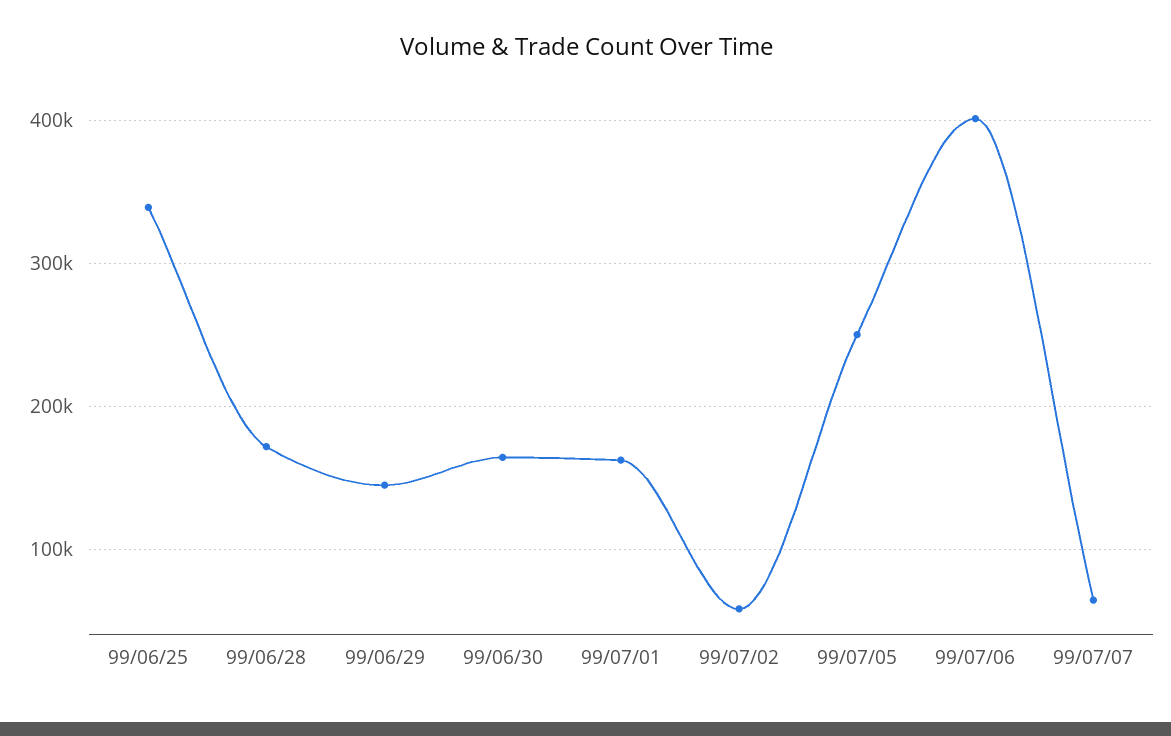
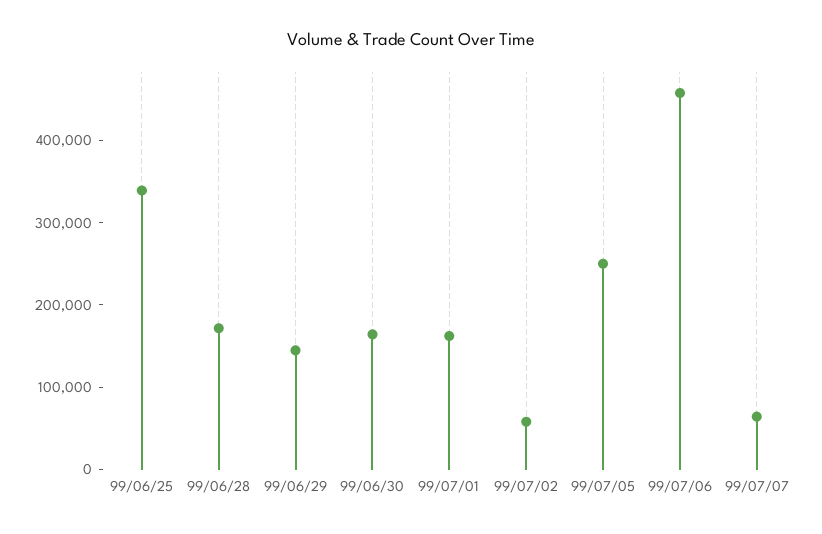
99/07/06: 400000 -> 460000

